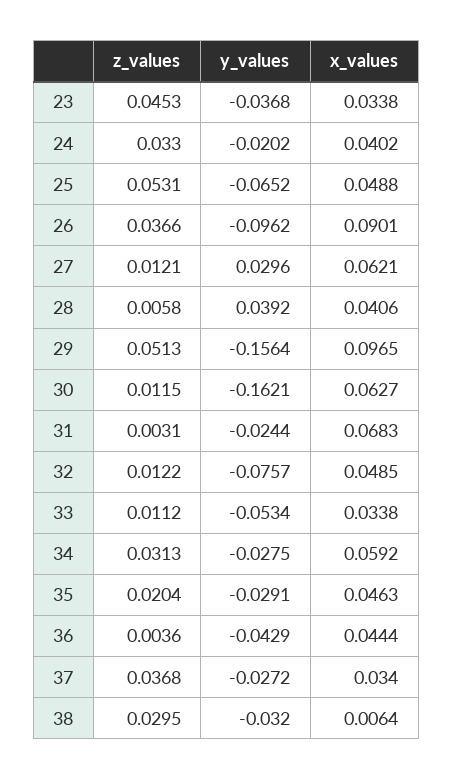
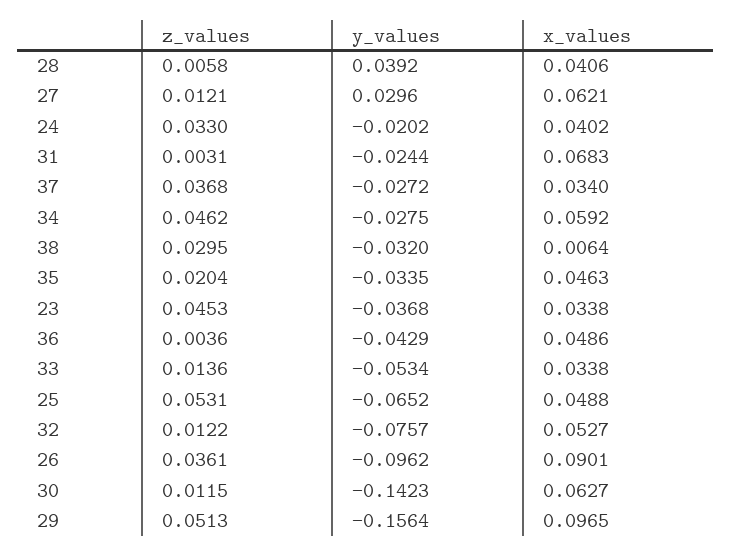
z_values, 26: 0.0366 -> 0.0361
y_values, 30: -0.1621 -> -0.1423
x_values, 32: 0.0485 -> 0.0527
z_values, 33: 0.0112 -> 0.0136
z_values, 34: 0.0313 -> 0.0462
y_values, 35: -0.0291 -> -0.0335
x_values, 36: 0.0444 -> 0.0486

